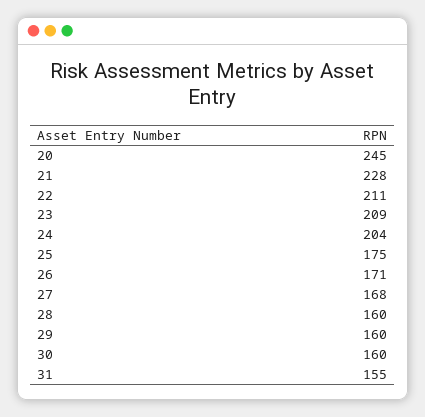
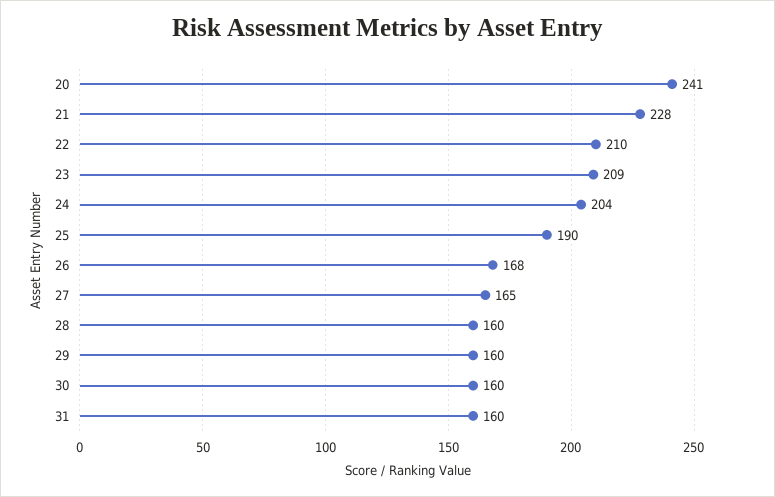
20: 245 -> 241
22: 211 -> 210
25: 175 -> 190
26: 171 -> 168
27: 168 -> 165
31: 155 -> 160

